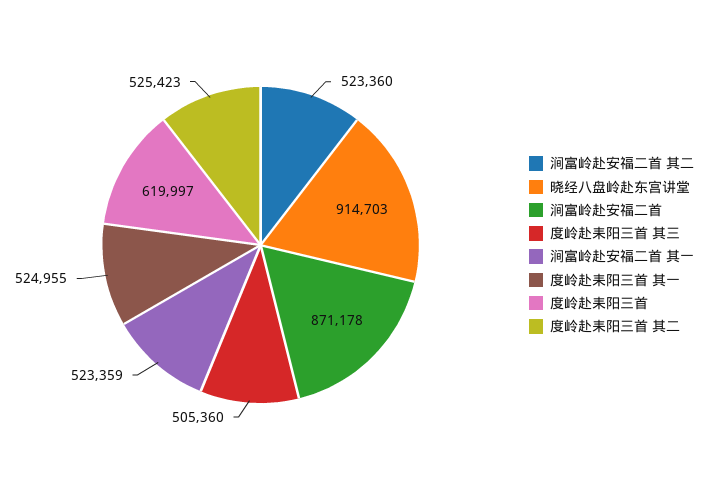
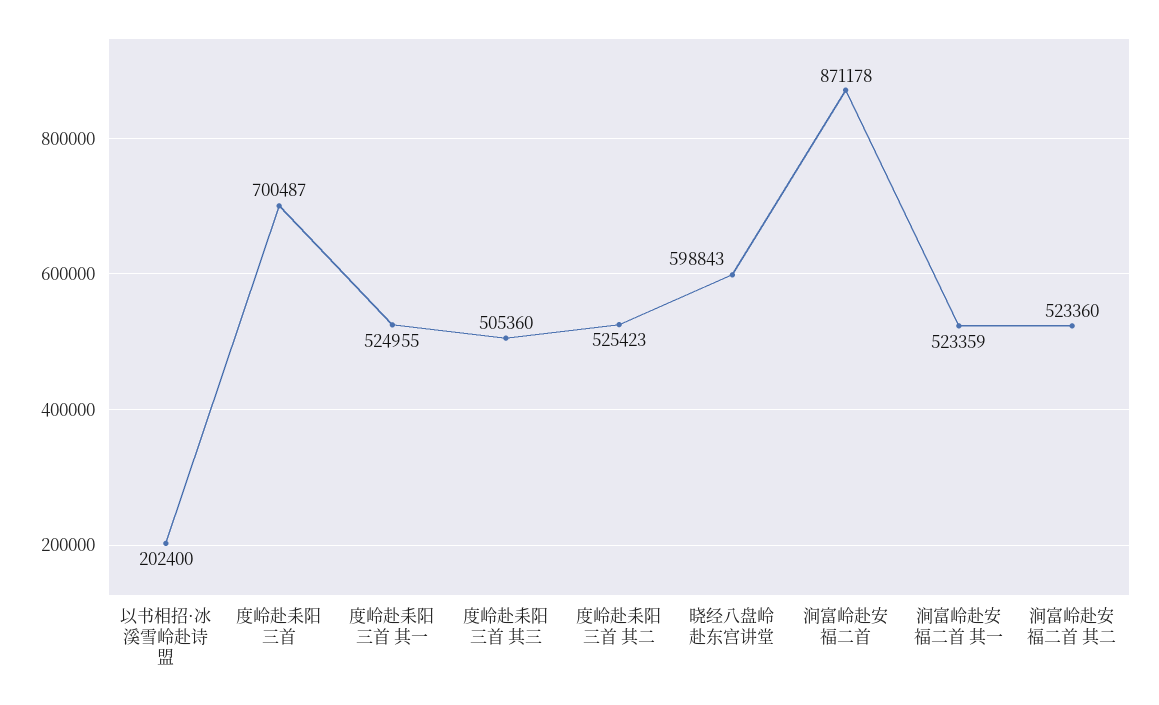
晓经八盘岭赴东宫讲堂: 914703 -> 598843
度岭赴耒阳三首: 619997 -> 700487
以书相招·冰溪雪岭赴诗盟: none -> 202400

